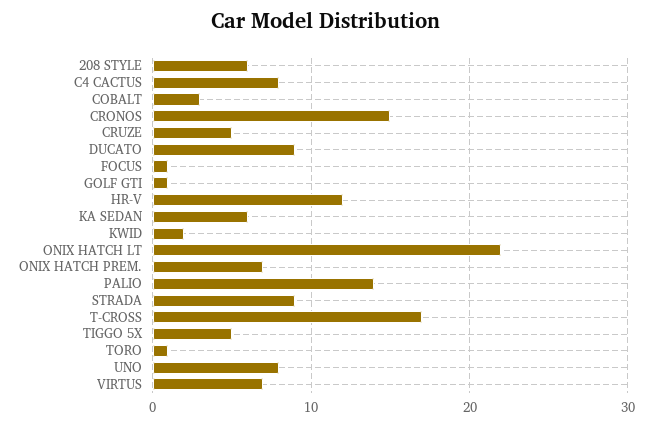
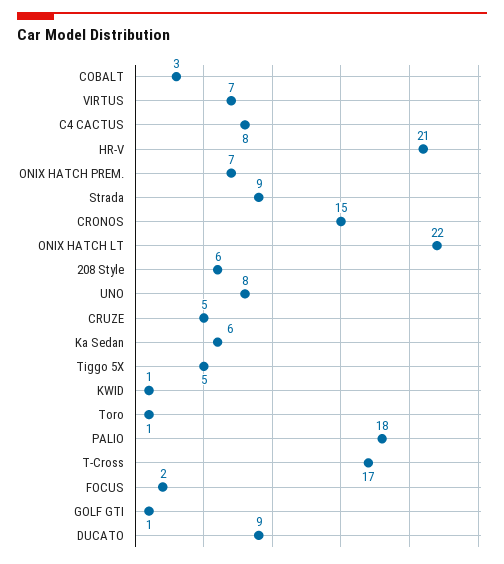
FOCUS: 1 -> 2
HR-V: 12 -> 21
KWID: 2 -> 1
PALIO: 14 -> 18

